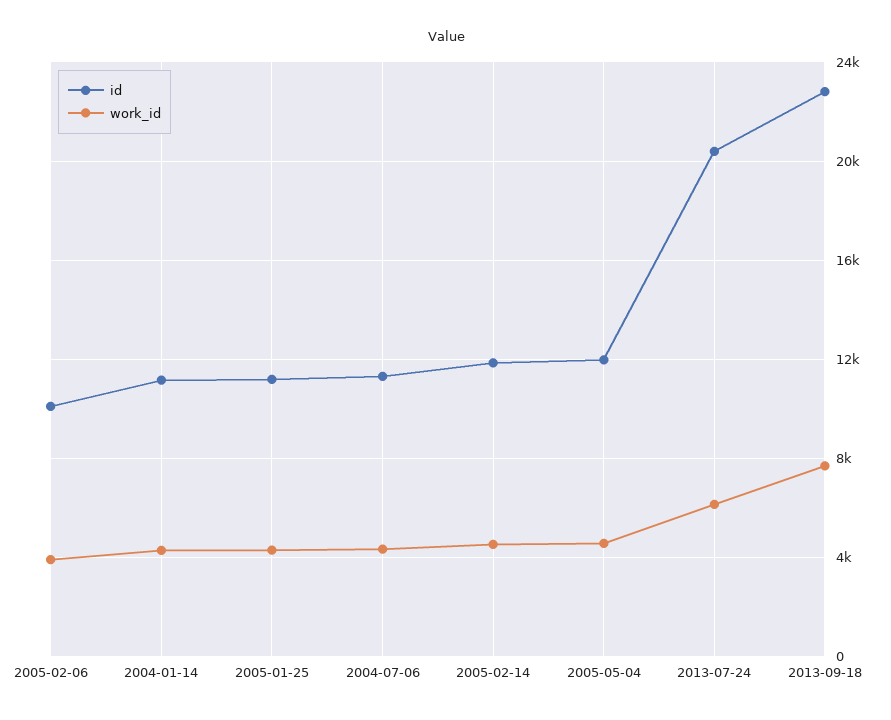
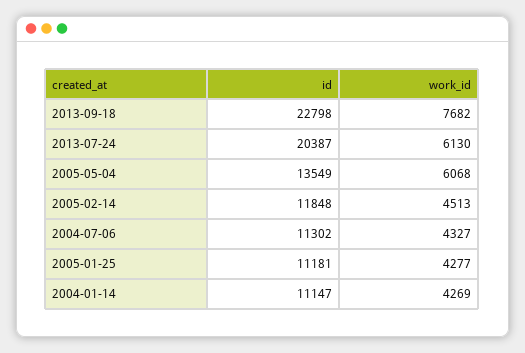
id, 2005-02-06: 10000 -> none
work_id, 2005-02-06: 4000 -> none
id, 2005-05-04: 12000 -> 13549
work_id, 2005-05-04: 4500 -> 6068

